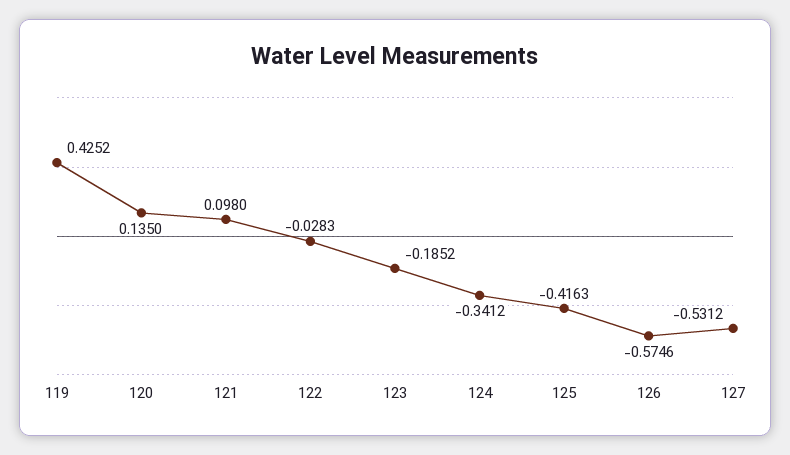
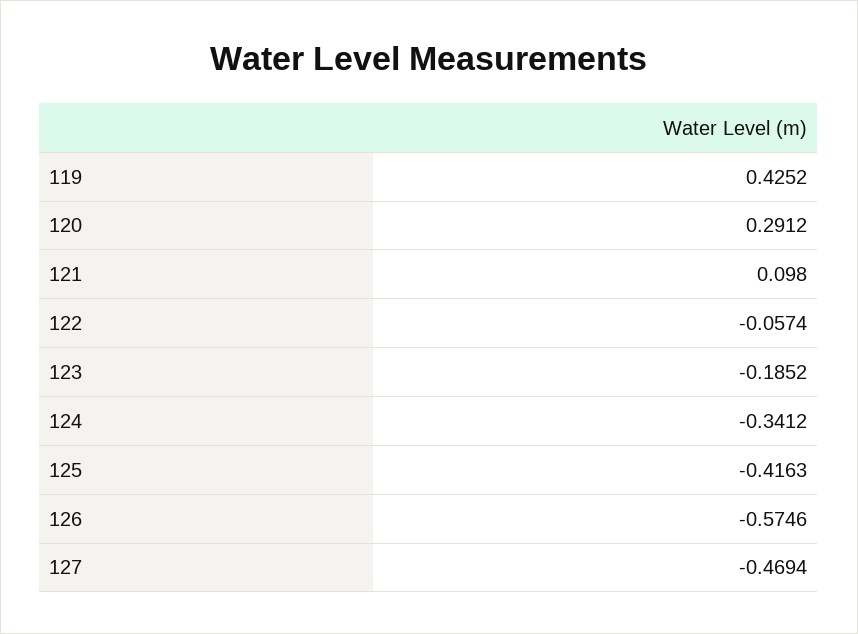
120: 0.135 -> 0.2912
122: -0.0283 -> -0.0574
127: -0.5312 -> -0.4694

